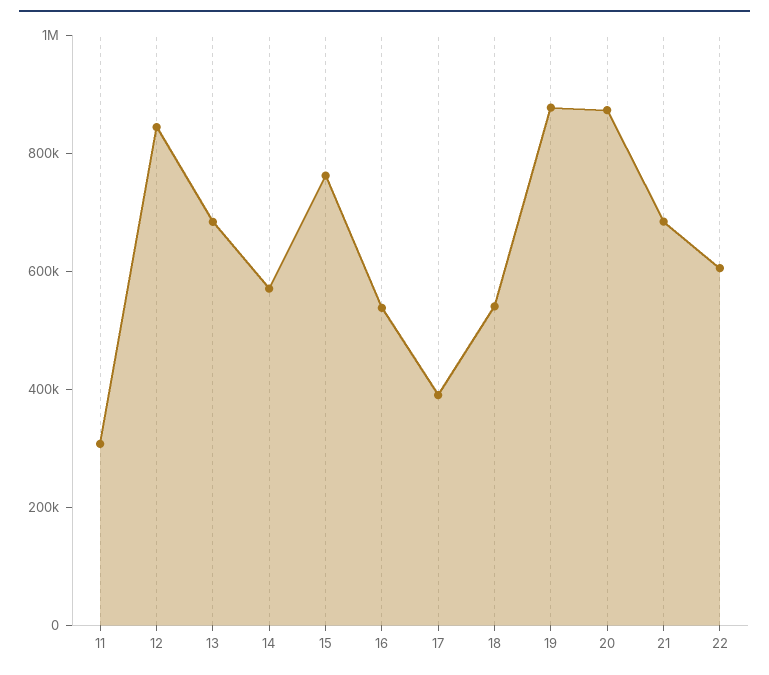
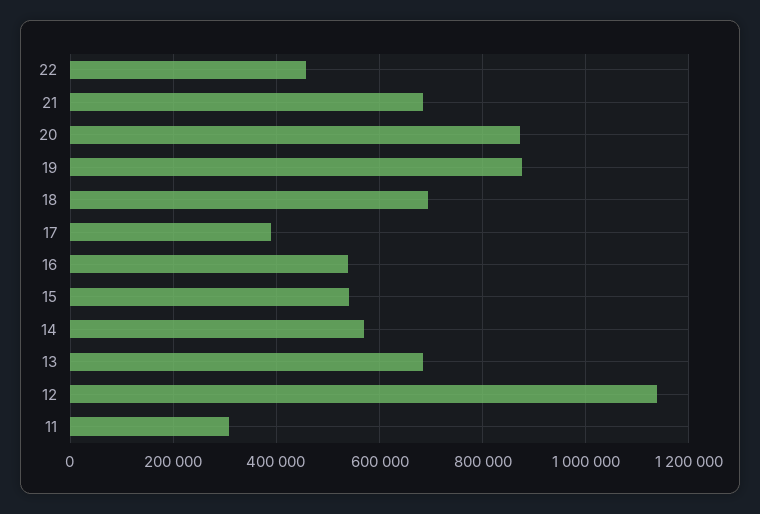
12: 850000 -> 1140000
15: 750000 -> 540000
18: 550000 -> 700000
22: 600000 -> 460000

